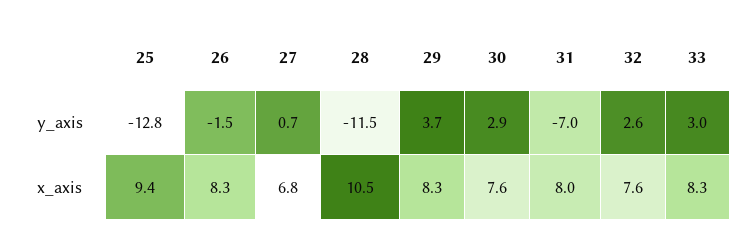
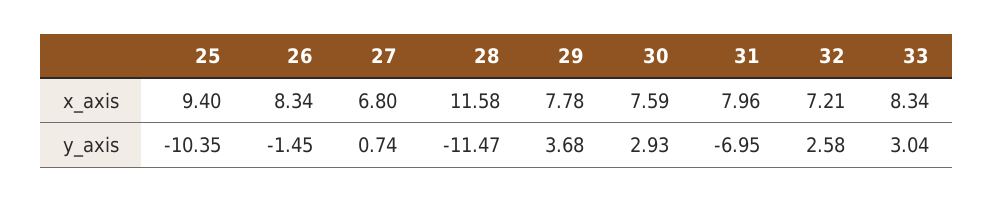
25, y_axis: -12.8 -> -10.35
28, x_axis: 10.5 -> 11.58
29, x_axis: 8.3 -> 7.78
32, x_axis: 7.6 -> 7.21

